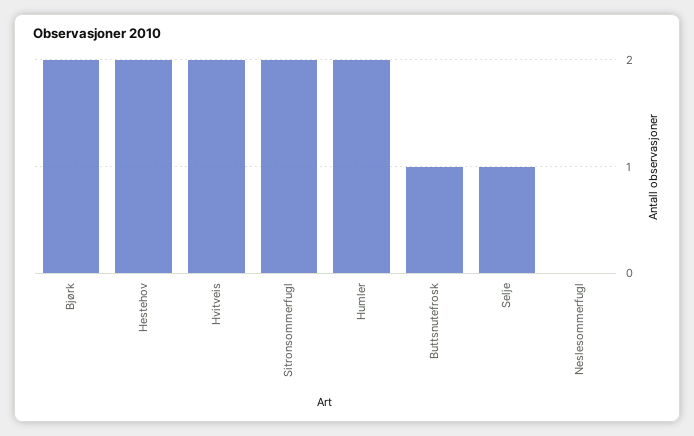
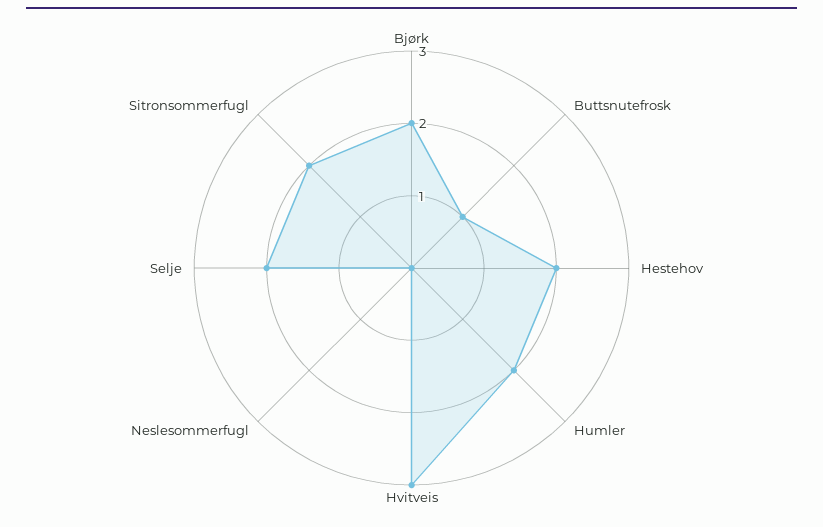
Hvitveis: 2 -> 3
Selje: 1 -> 2

